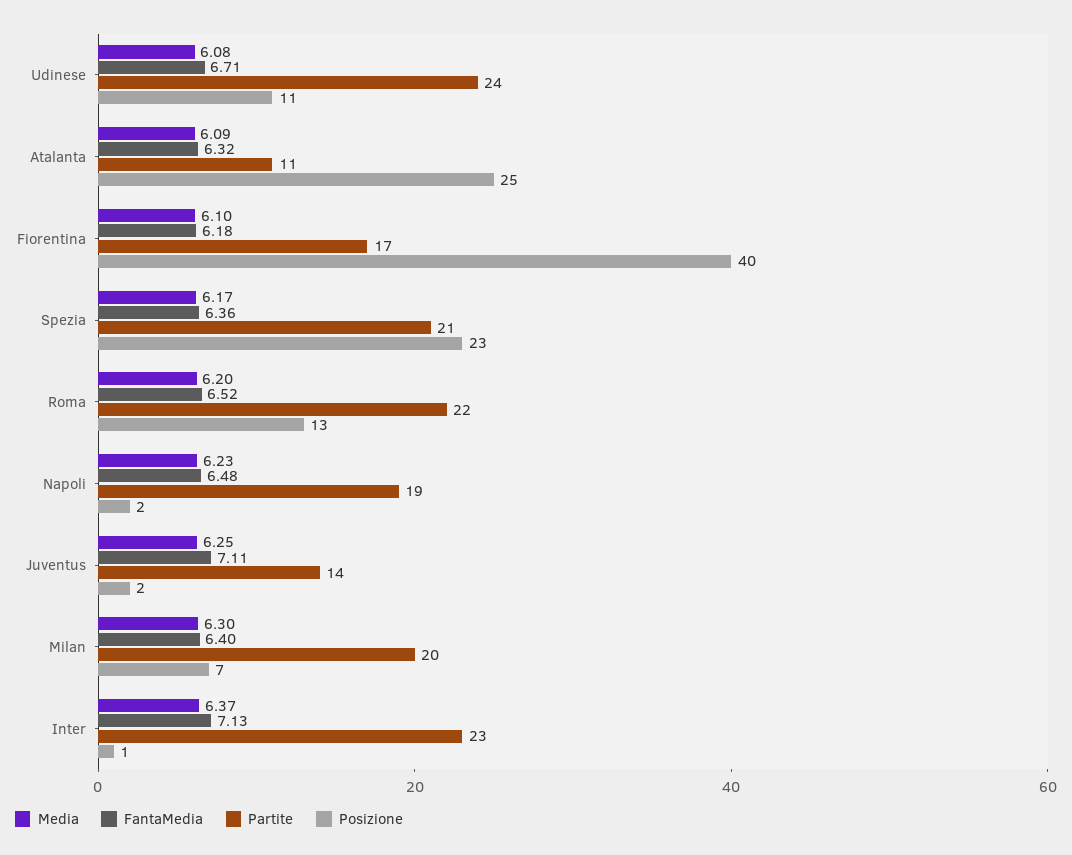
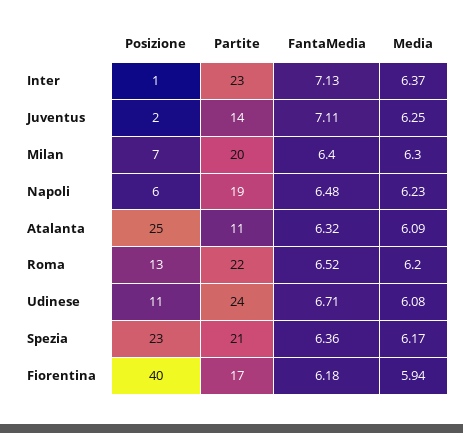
Media, Fiorentina: 6.1 -> 5.94
Posizione, Napoli: 2 -> 6

